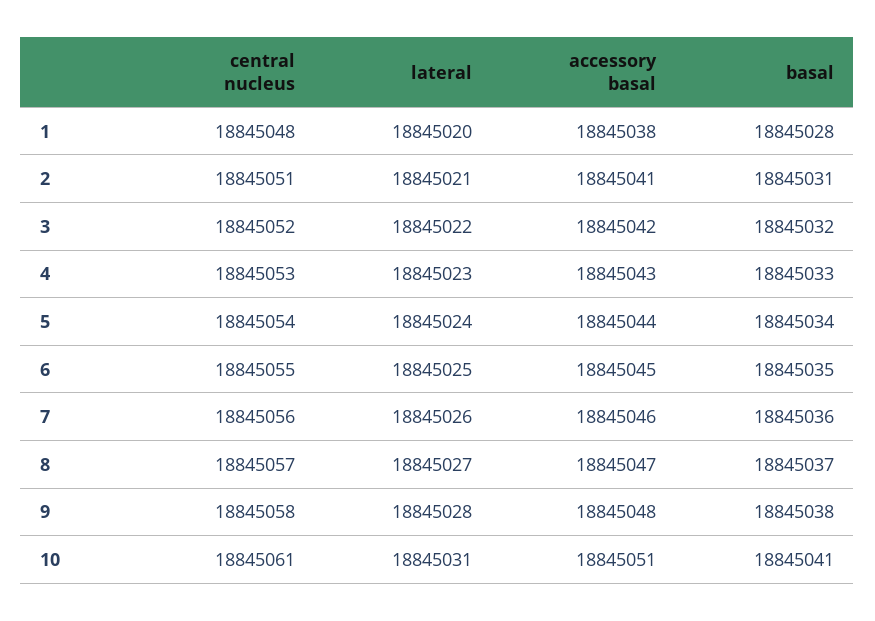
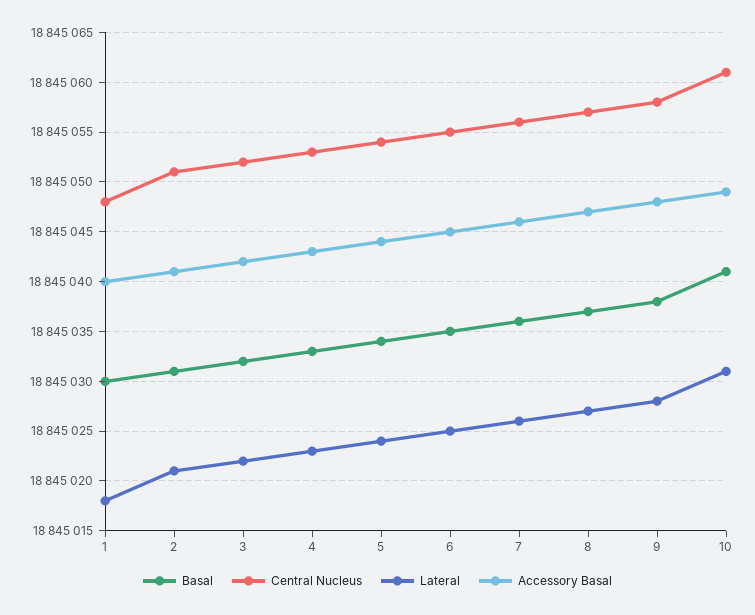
lateral, 1: 18845020 -> 18845018
accessory basal, 1: 18845038 -> 18845040
basal, 1: 18845028 -> 18845030
accessory basal, 10: 18845051 -> 18845049

